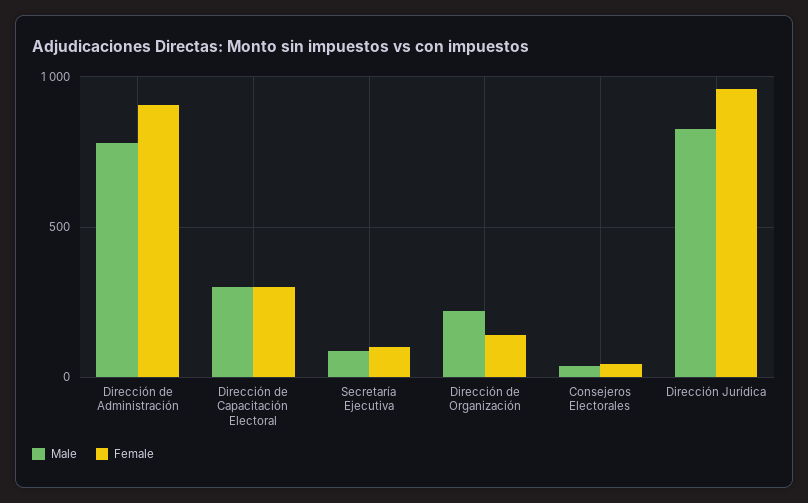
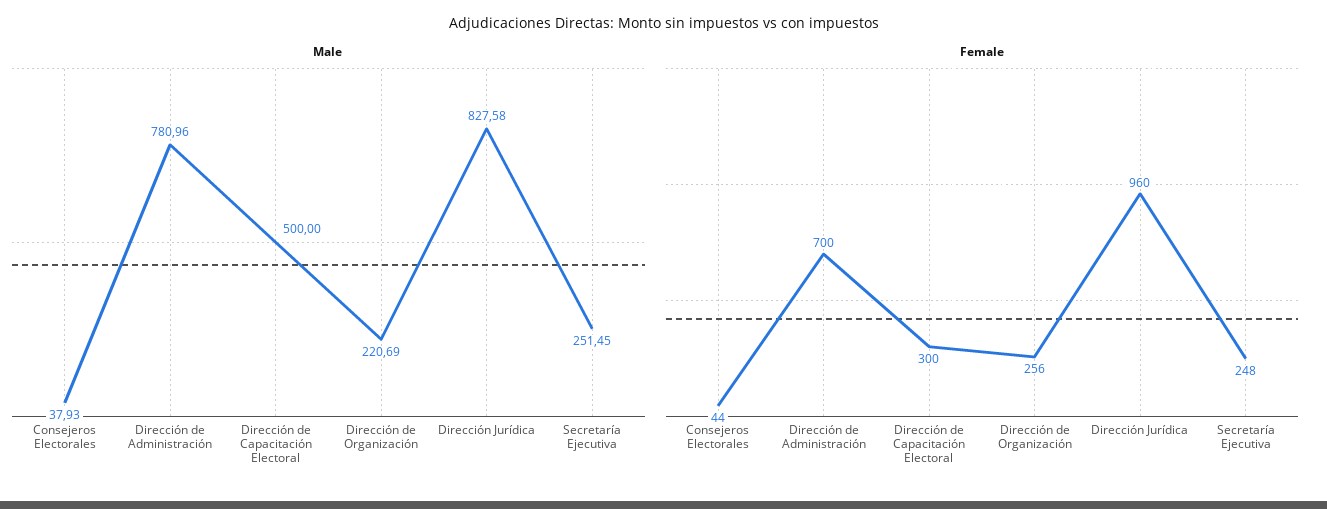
Female, Dirección de Administración: 900 -> 700
Male, Dirección de Capacitación Electoral: 300 -> 500
Male, Secretaría Ejecutiva: 100 -> 251.45
Female, Secretaría Ejecutiva: 100 -> 248
Female, Dirección de Organización: 150 -> 256

